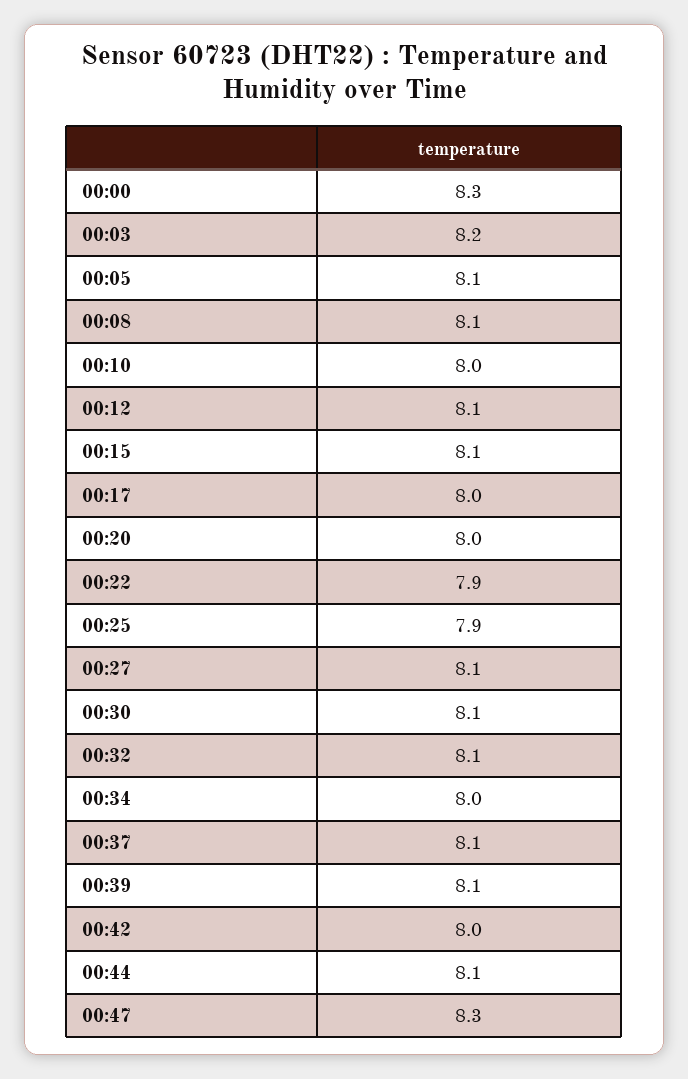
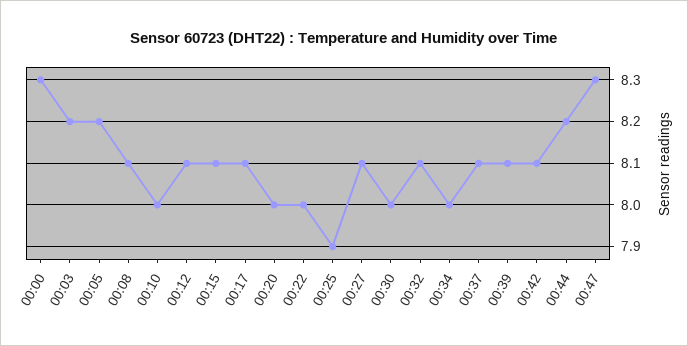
00:05: 8.1 -> 8.2
00:17: 8 -> 8.1
00:22: 7.9 -> 8
00:30: 8.1 -> 8
00:42: 8 -> 8.1
00:44: 8.1 -> 8.2

